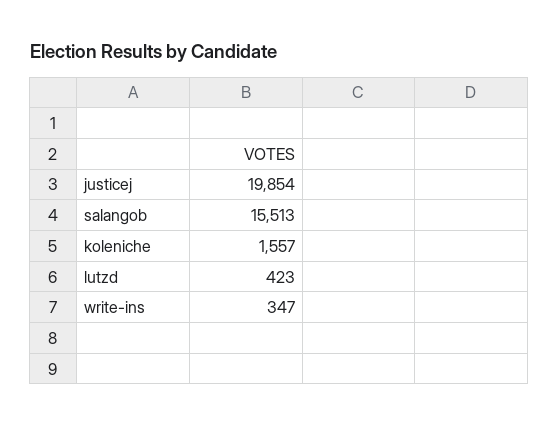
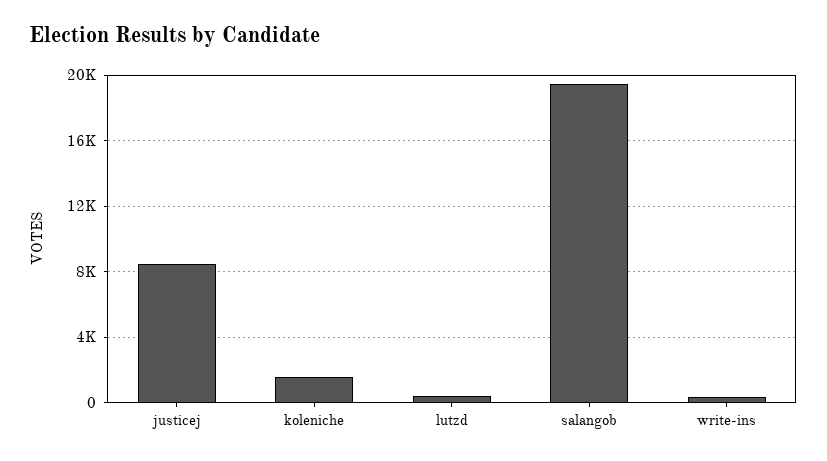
justicej: 19854 -> 8500
salangob: 15513 -> 19500

